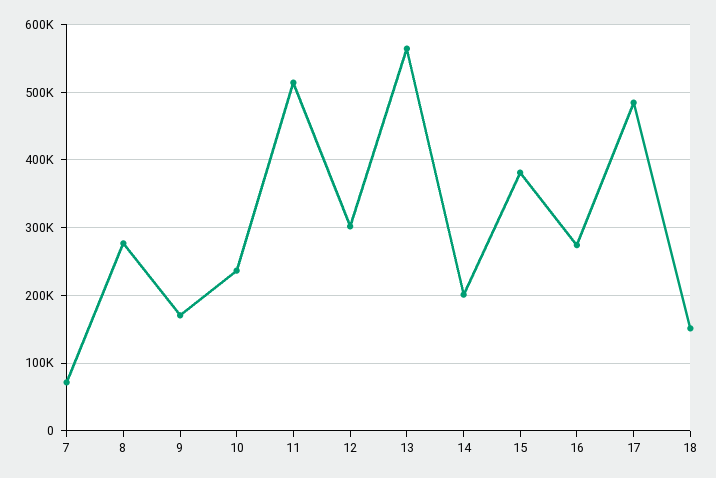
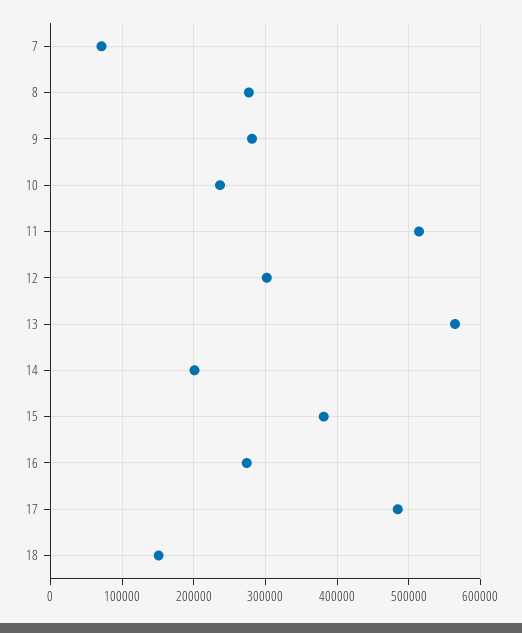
9: 170000 -> 280000

